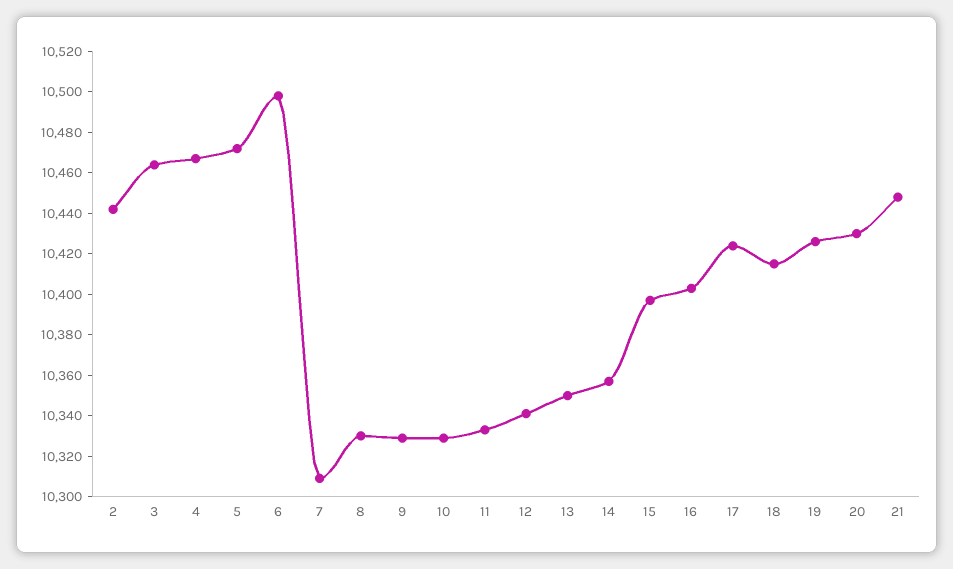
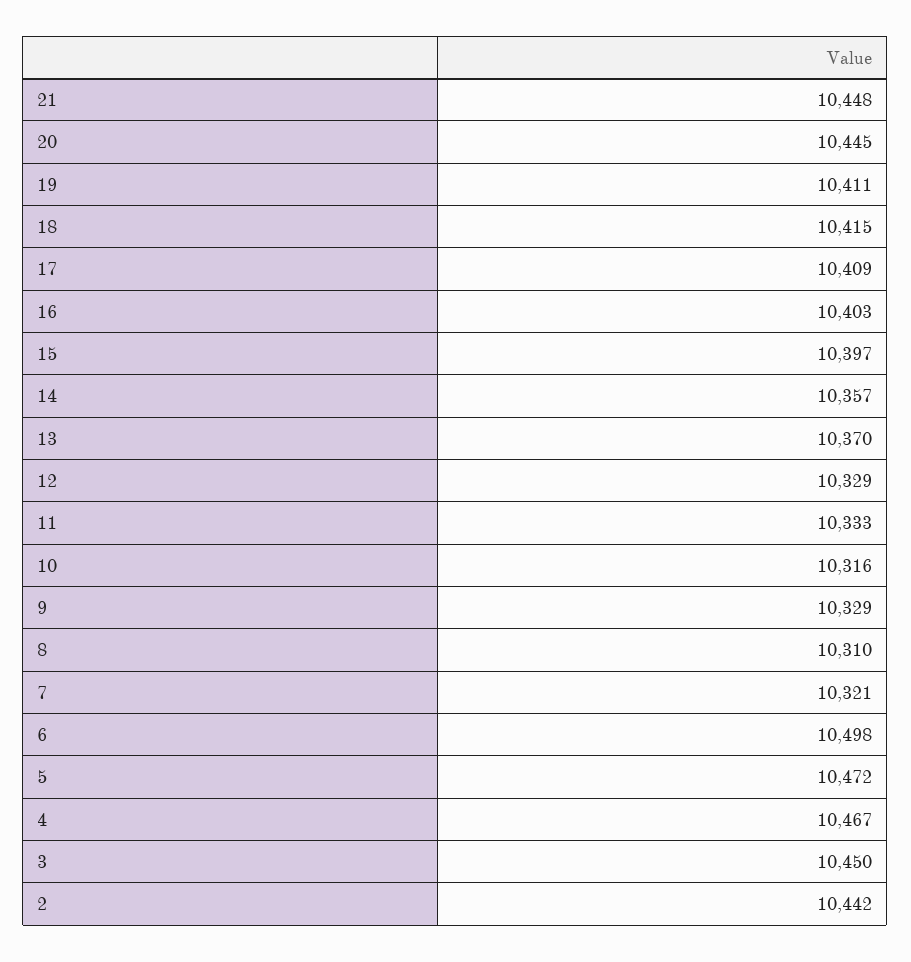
3: 10465 -> 10450
7: 10310 -> 10321
8: 10330 -> 10310
10: 10330 -> 10316
12: 10340 -> 10329
13: 10350 -> 10370
17: 10425 -> 10409
19: 10425 -> 10411
20: 10430 -> 10445

